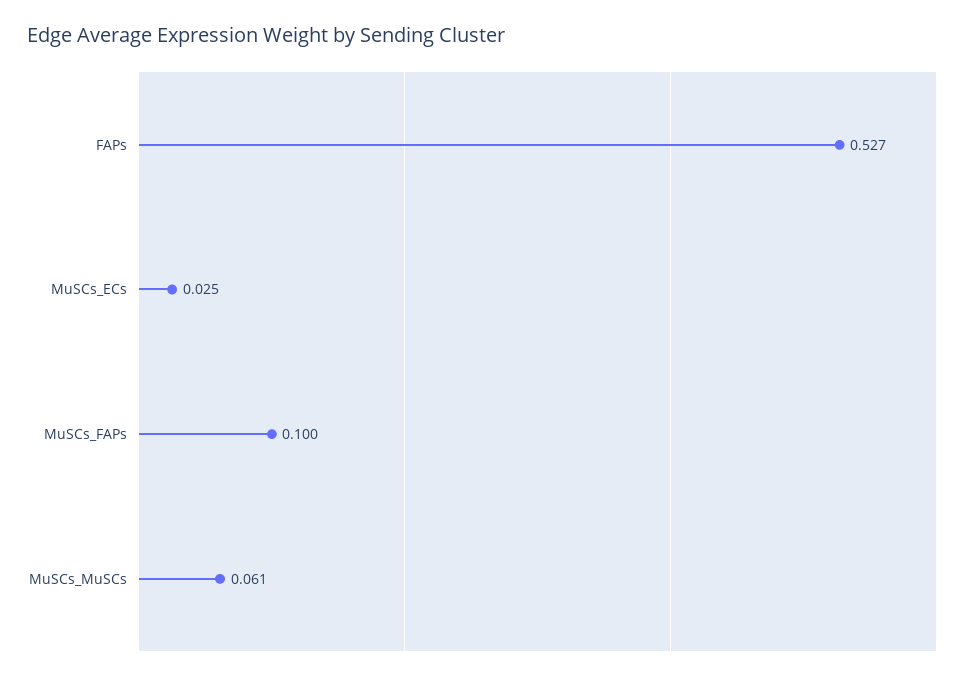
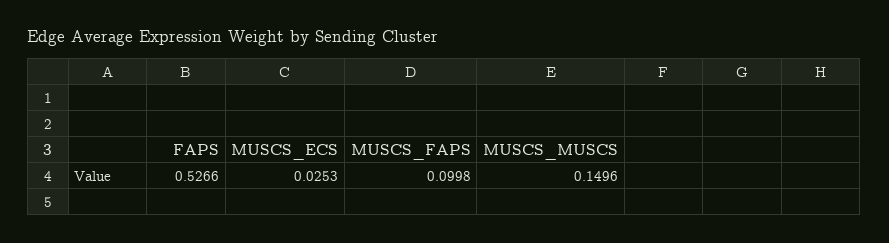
MuSCs_MuSCs: 0.061 -> 0.1496

